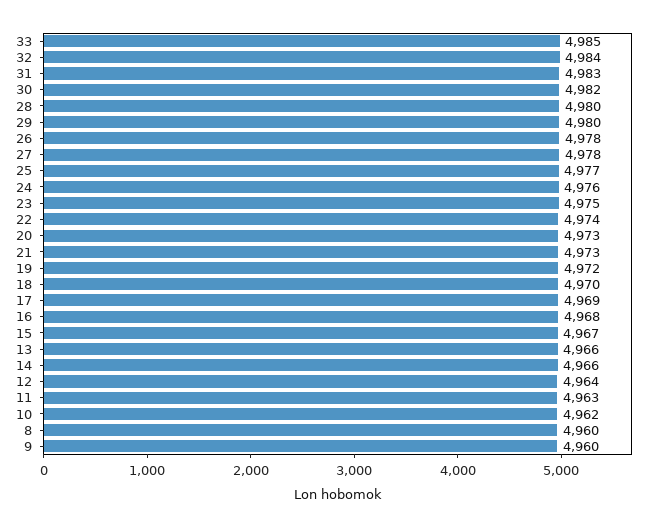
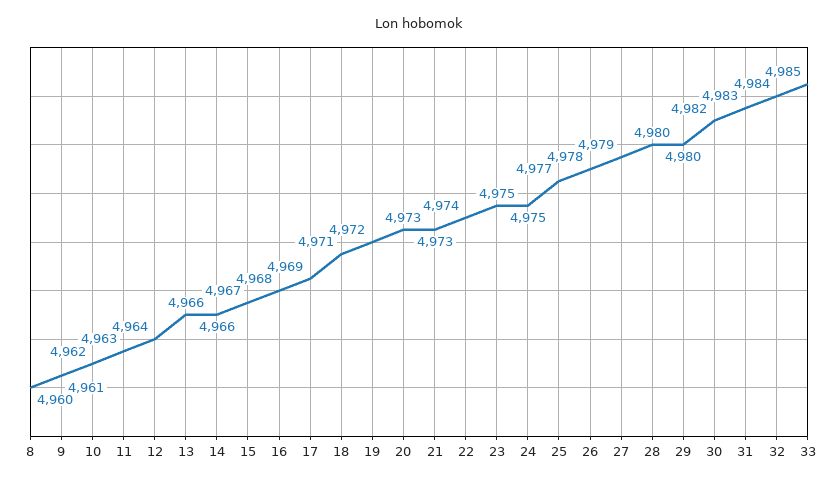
27: 4978 -> 4979
24: 4976 -> 4975
18: 4970 -> 4971
9: 4960 -> 4961

